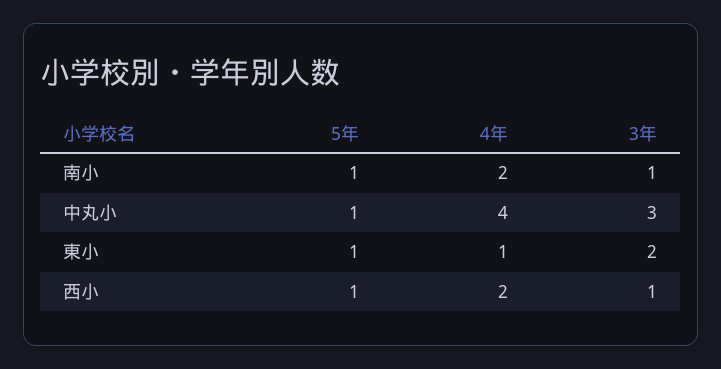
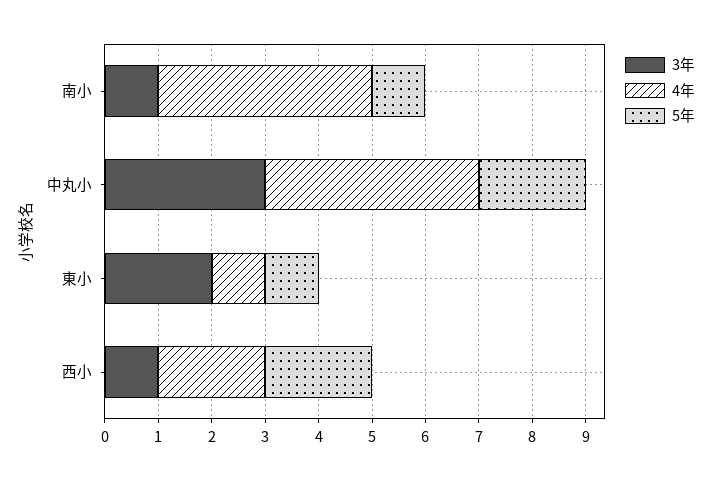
4年, 南小: 2 -> 4
5年, 中丸小: 1 -> 2
5年, 西小: 1 -> 2

